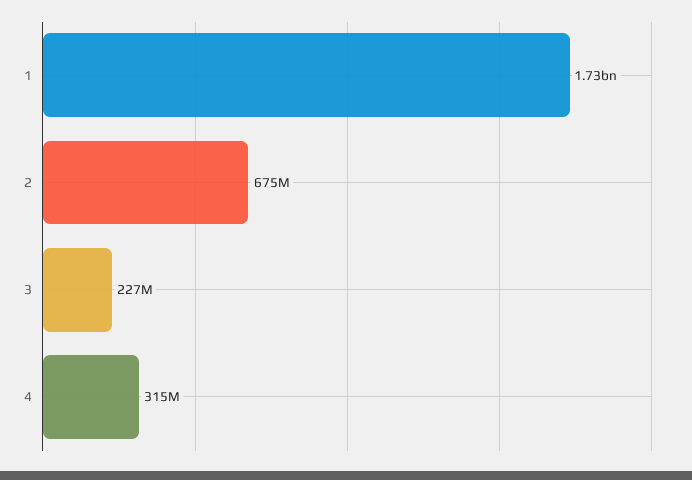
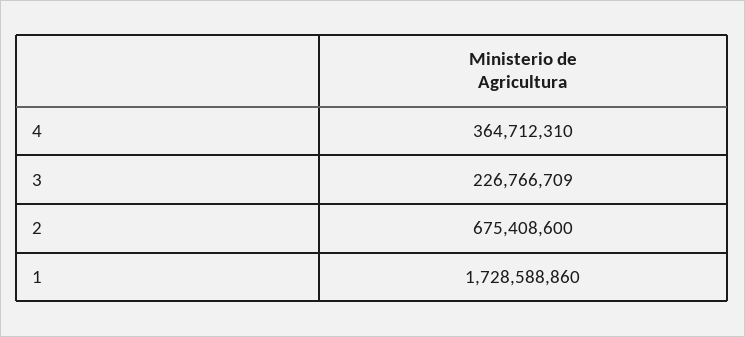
4: 315000000 -> 364712310

